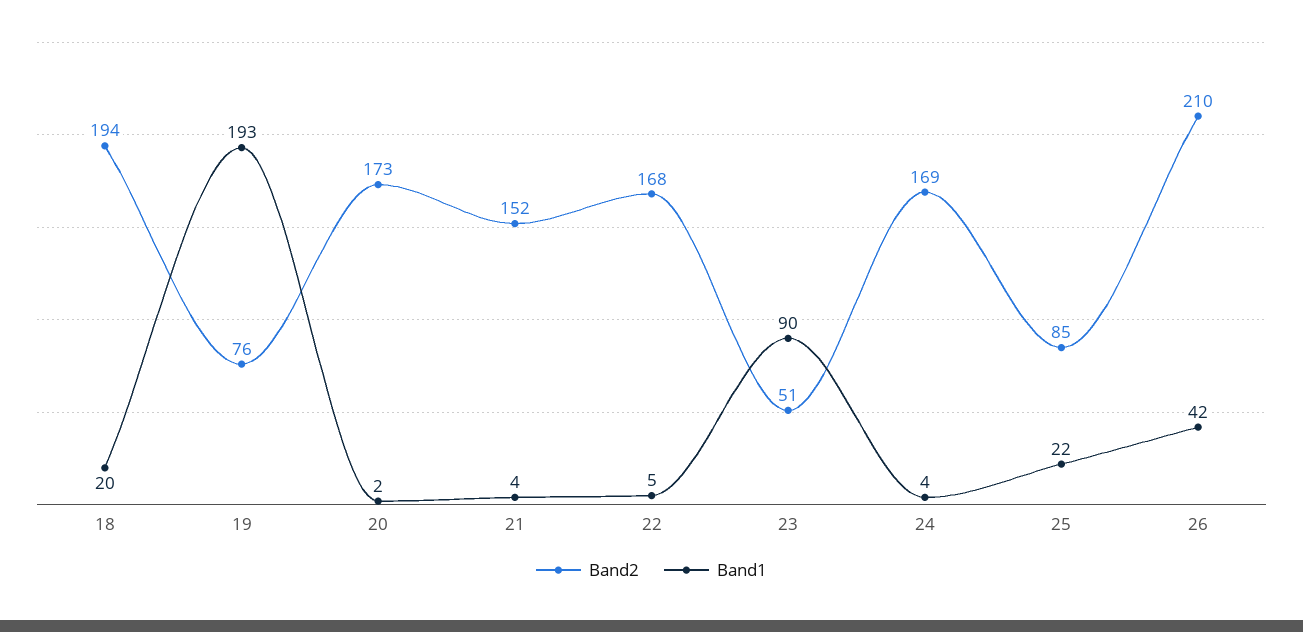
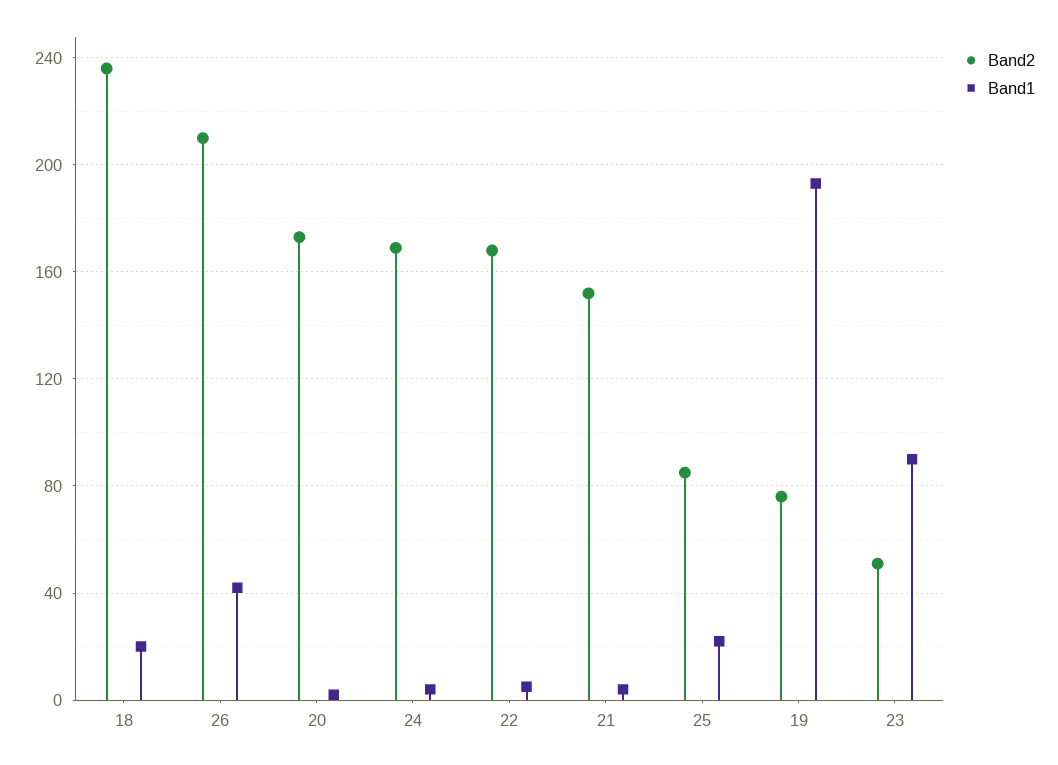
Band2, 18: 194 -> 235

